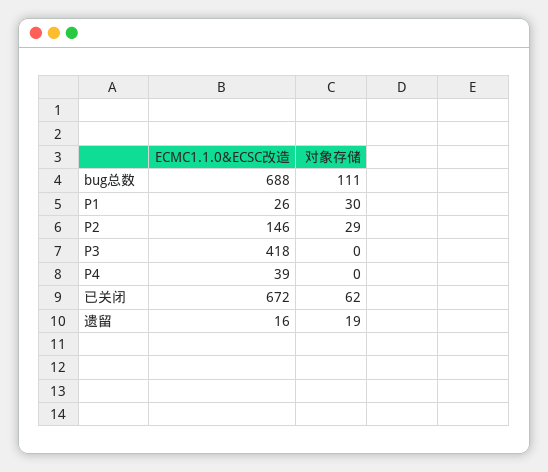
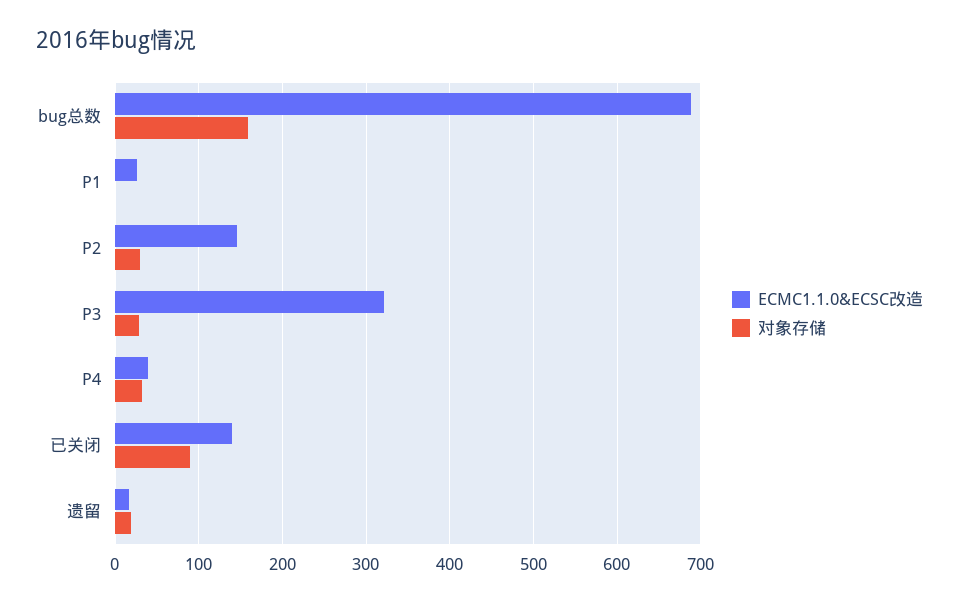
对象存储, bug总数: 111 -> 160
对象存储, P1: 30 -> 0
ECMC1.1.0&ECSC改造, P3: 418 -> 320
对象存储, P3: 0 -> 30
对象存储, P4: 0 -> 30
ECMC1.1.0&ECSC改造, 已关闭: 672 -> 140
对象存储, 已关闭: 62 -> 90

